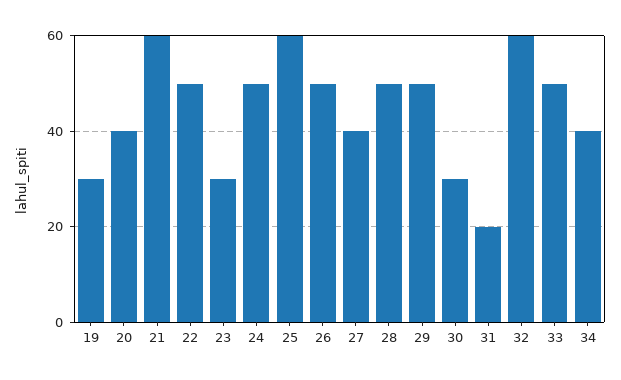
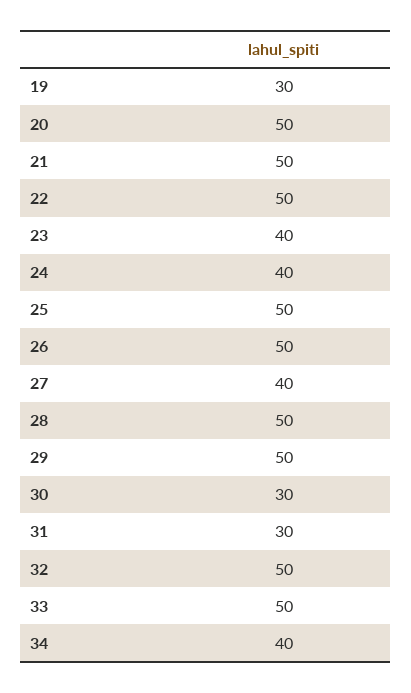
20: 40 -> 50
21: 60 -> 50
23: 30 -> 40
24: 50 -> 40
25: 60 -> 50
31: 20 -> 30
32: 60 -> 50

